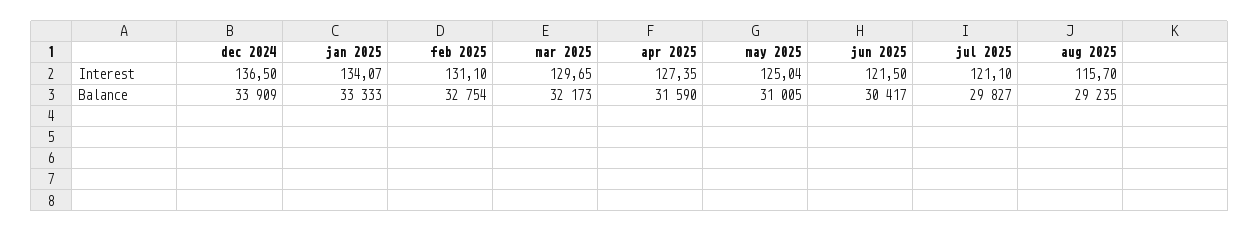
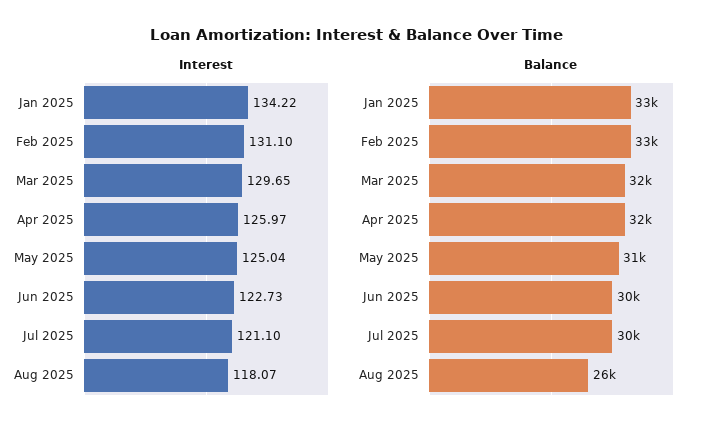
Interest, dec 2024: 136.5 -> none
Interest, jan 2025: 134.07 -> 134.22
Interest, apr 2025: 127.35 -> 125.97
Interest, jun 2025: 121.5 -> 122.73
Interest, aug 2025: 115.7 -> 118.07
Balance, dec 2024: 33909 -> none
Balance, aug 2025: 29235 -> 26000

